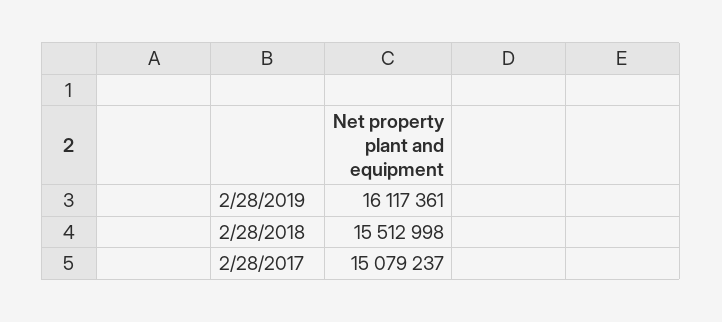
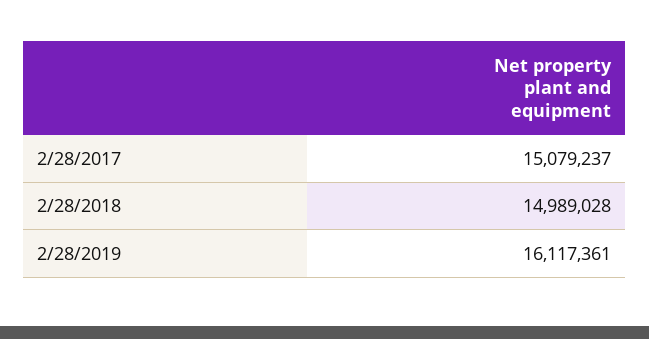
2/28/2018: 15512998 -> 14989028

